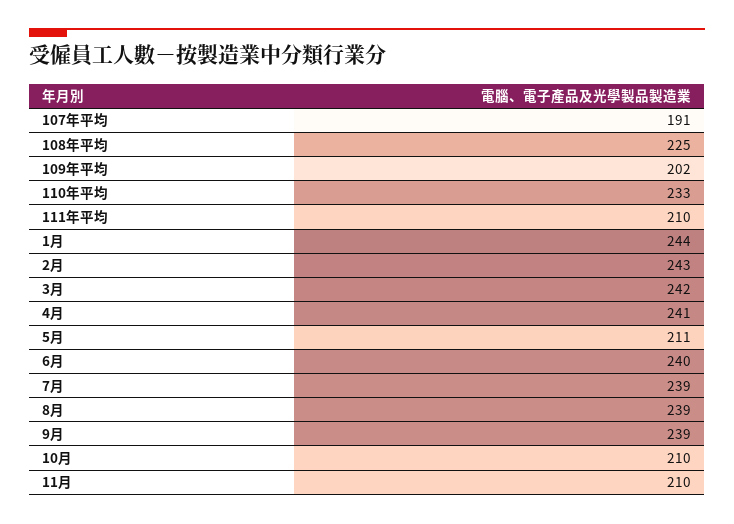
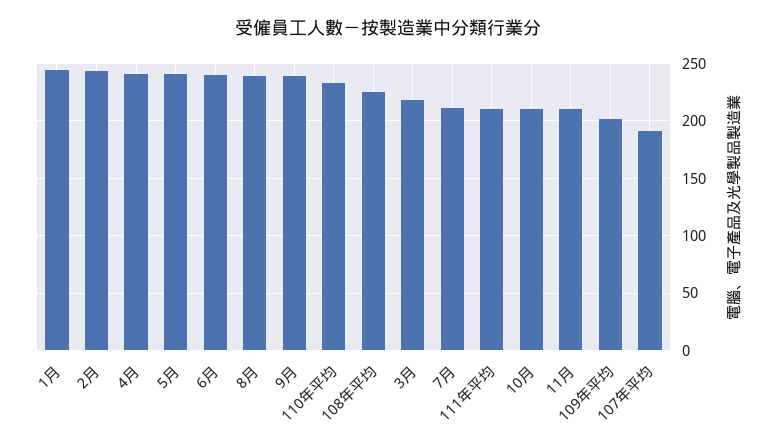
3月: 242 -> 220
5月: 211 -> 240
7月: 239 -> 210

